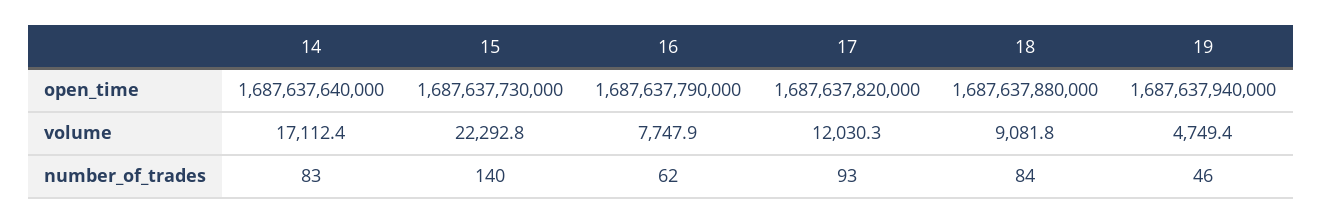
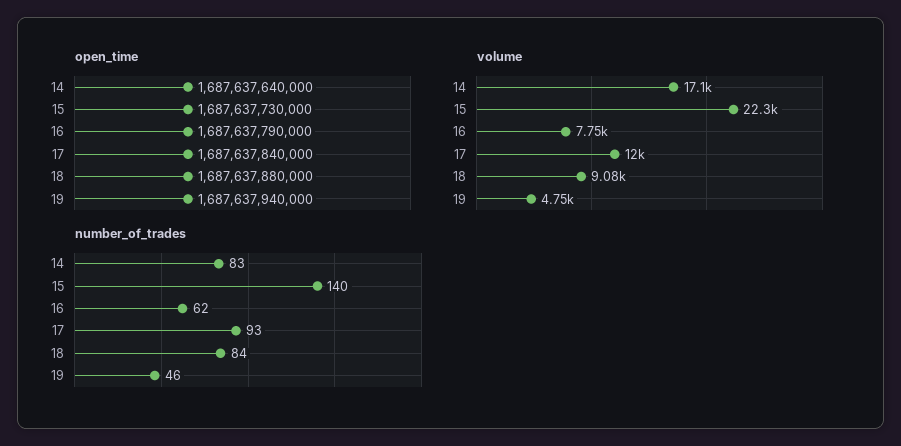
open_time, 17: 1687637820000 -> 1687637840000

